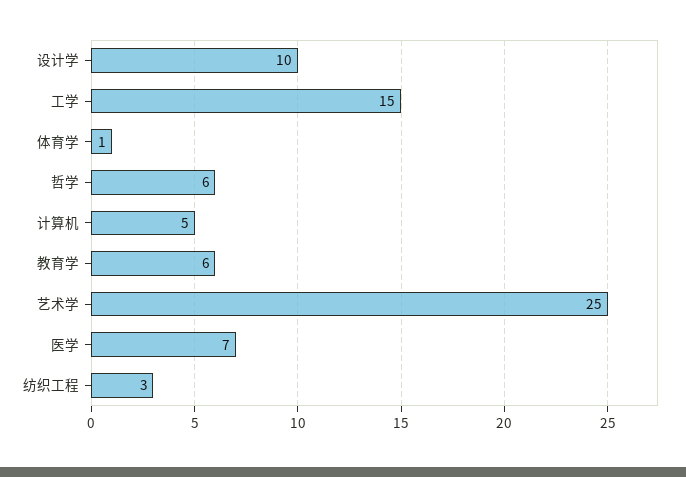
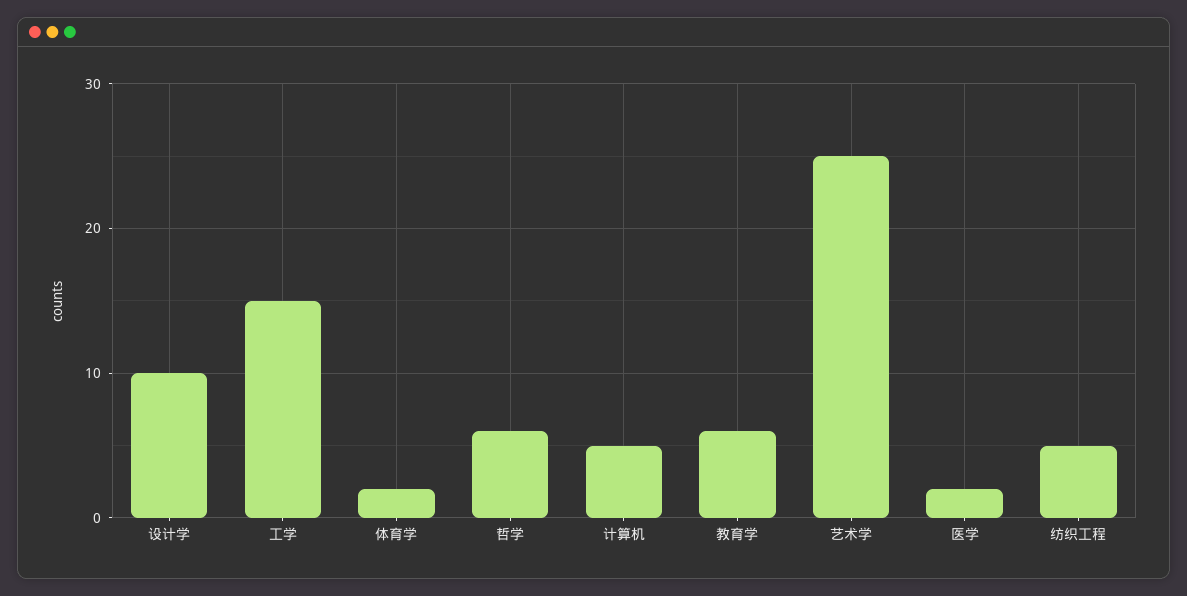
体育学: 1 -> 2
医学: 7 -> 2
纺织工程: 3 -> 5

